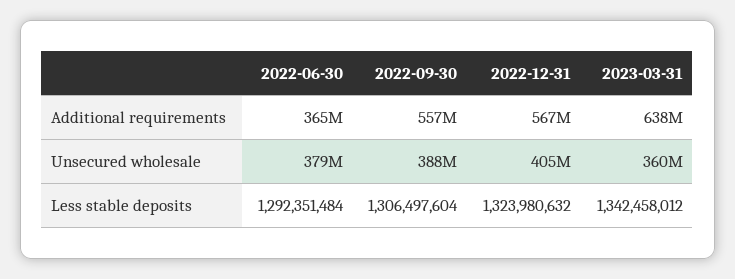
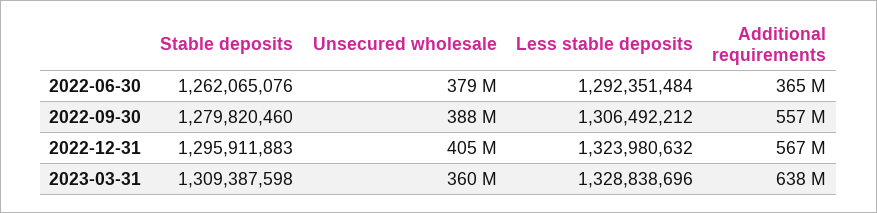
2022-09-30, Less stable deposits: 1306497604 -> 1306492212
2023-03-31, Less stable deposits: 1342458012 -> 1328838696
2022-06-30, Stable deposits: none -> 1262065076
2022-09-30, Stable deposits: none -> 1279820460
2022-12-31, Stable deposits: none -> 1295911883
2023-03-31, Stable deposits: none -> 1309387598

